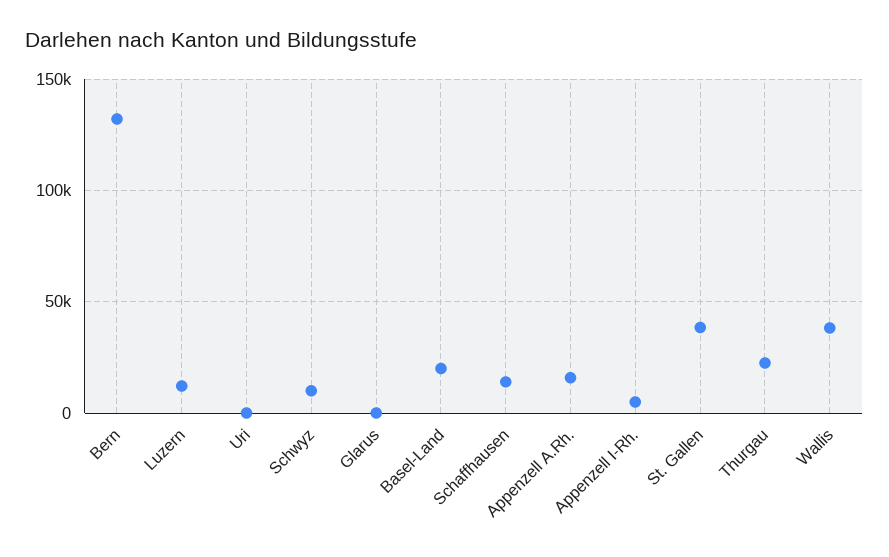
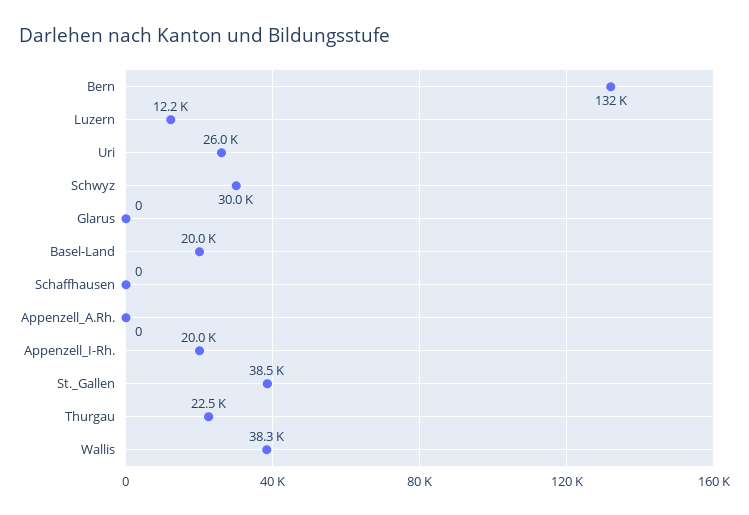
Uri: 0 -> 26000
Schwyz: 10000 -> 30000
Schaffhausen: 15000 -> 0
Appenzell A.Rh.: 15000 -> 0
Appenzell I-Rh.: 5000 -> 20000

